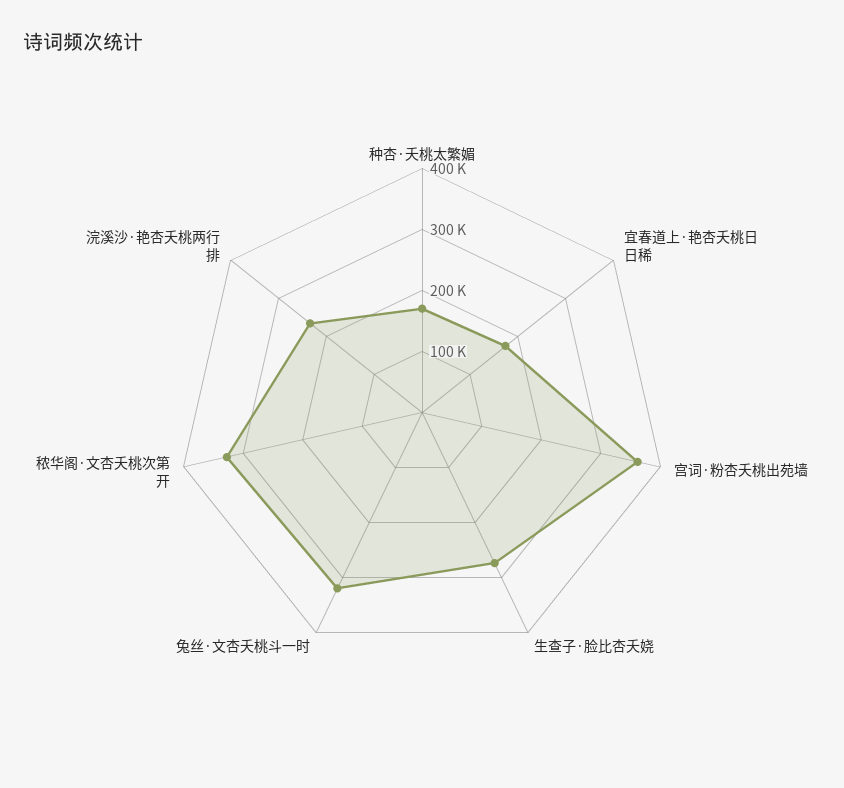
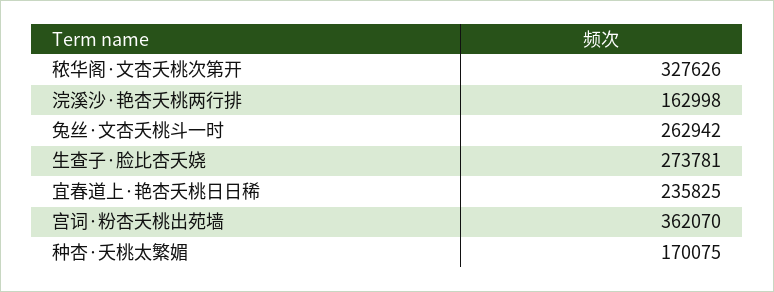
宜春道上·艳杏夭桃日日稀: 180000 -> 235825
兔丝·文杏夭桃斗一时: 320000 -> 262942
浣溪沙·艳杏夭桃两行排: 240000 -> 162998

